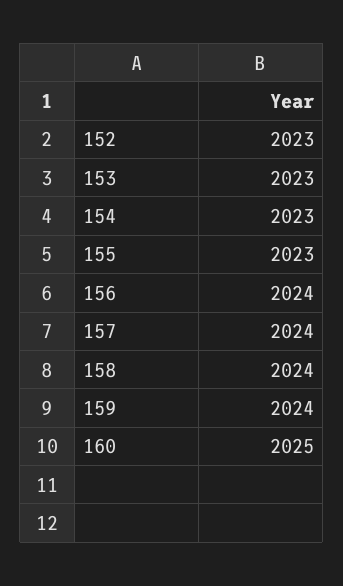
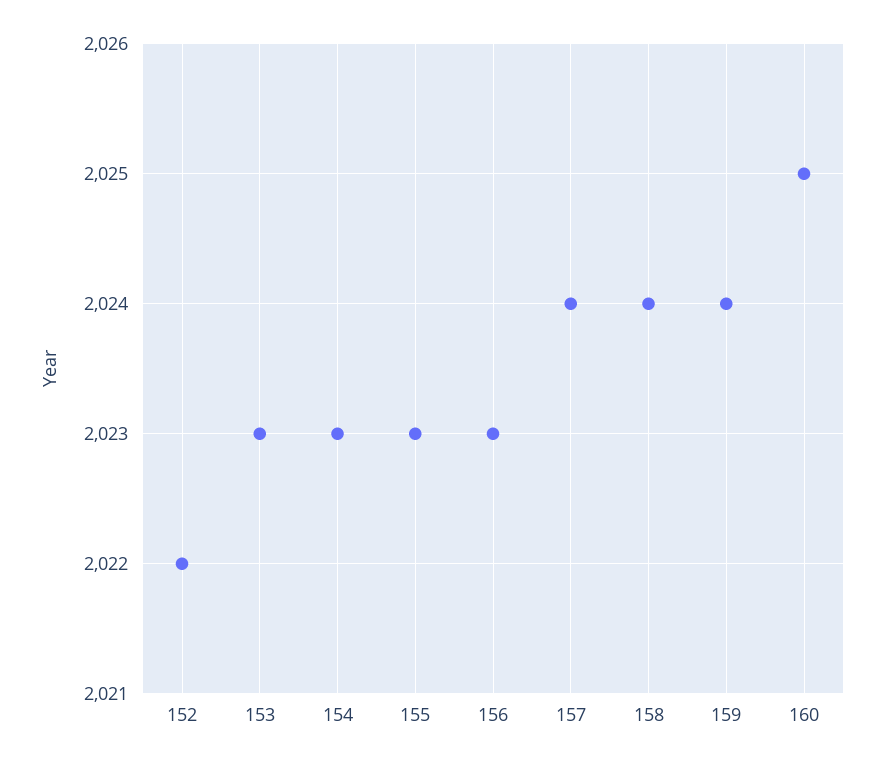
152: 2023 -> 2022
156: 2024 -> 2023

